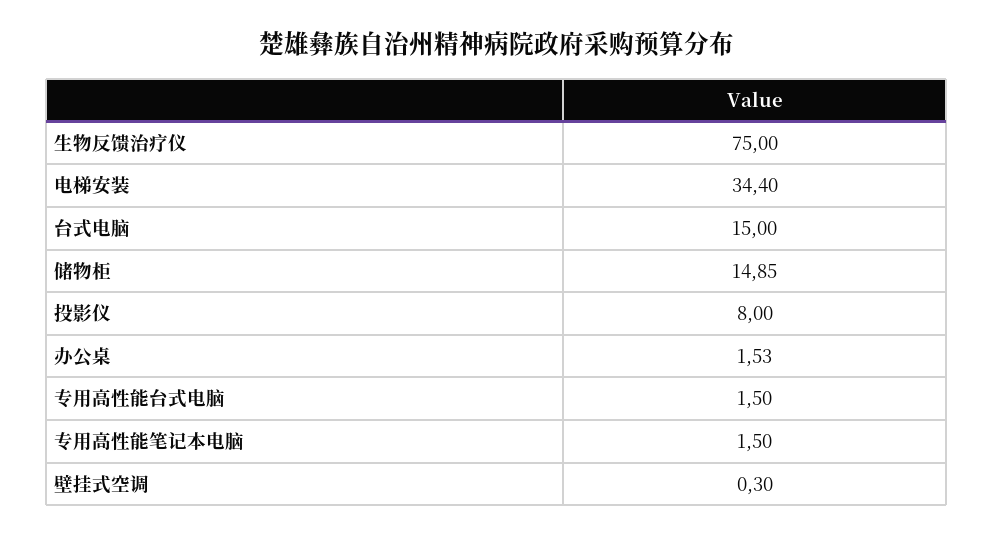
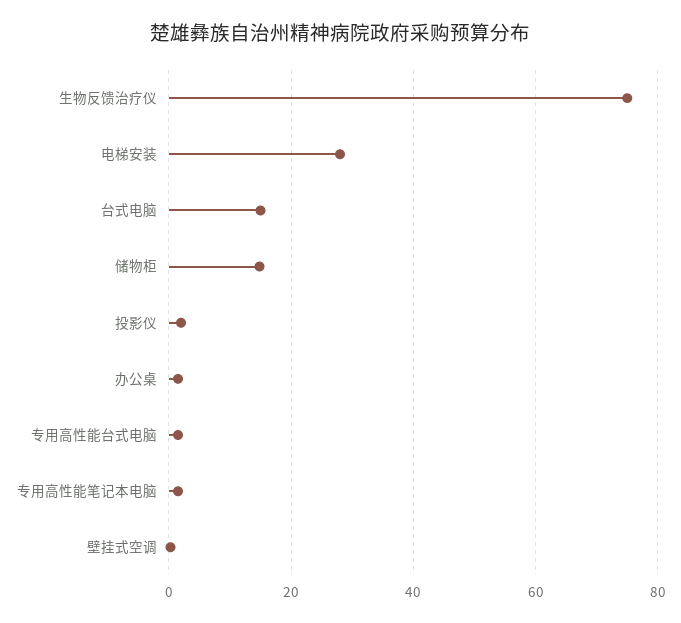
电梯安装: 34.4 -> 28
投影仪: 8 -> 2

